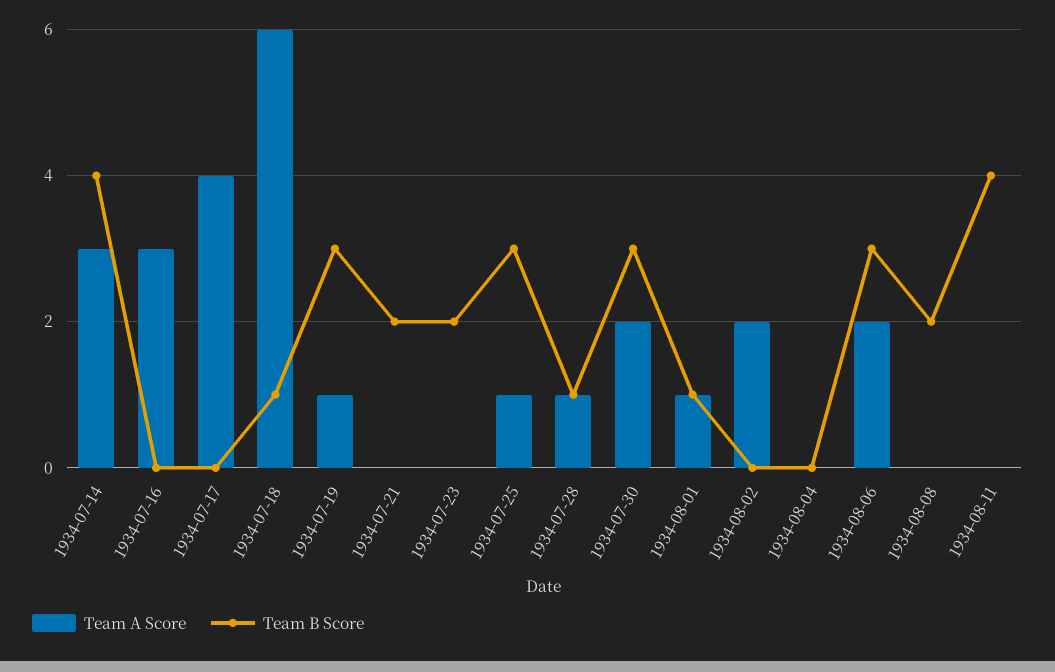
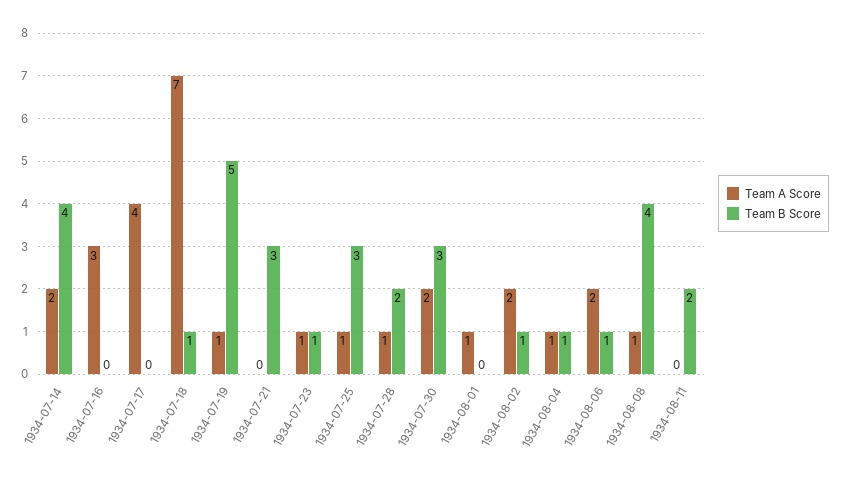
Team A Score, 1934-07-14: 3 -> 2
Team A Score, 1934-07-18: 6 -> 7
Team B Score, 1934-07-19: 3 -> 5
Team B Score, 1934-07-21: 2 -> 3
Team A Score, 1934-07-23: 0 -> 1
Team B Score, 1934-07-23: 2 -> 1
Team B Score, 1934-07-28: 1 -> 2
Team B Score, 1934-08-01: 1 -> 0
Team B Score, 1934-08-02: 0 -> 1
Team A Score, 1934-08-04: 0 -> 1
Team B Score, 1934-08-04: 0 -> 1
Team B Score, 1934-08-06: 3 -> 1
Team A Score, 1934-08-08: 0 -> 1
Team B Score, 1934-08-08: 2 -> 4
Team B Score, 1934-08-11: 4 -> 2

